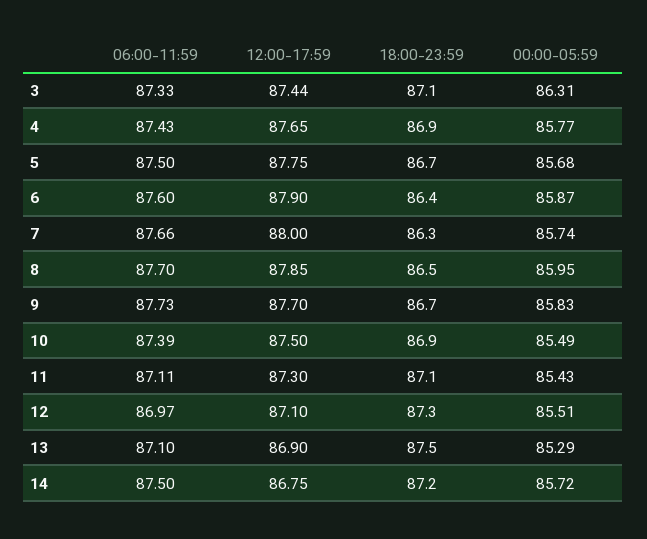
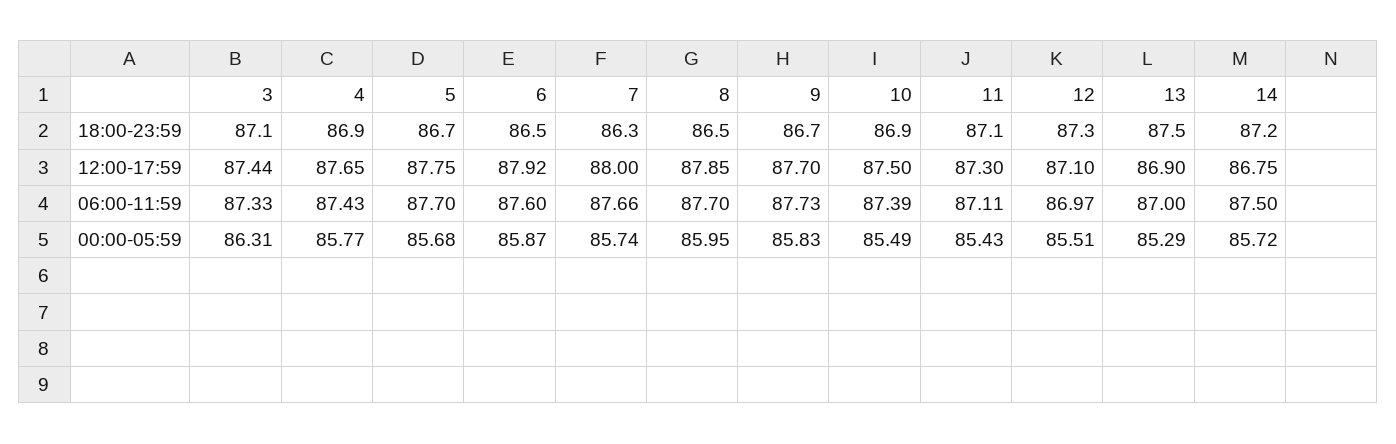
06:00-11:59, 5: 87.5 -> 87.7
12:00-17:59, 6: 87.9 -> 87.92
18:00-23:59, 6: 86.4 -> 86.5
06:00-11:59, 13: 87.1 -> 87

